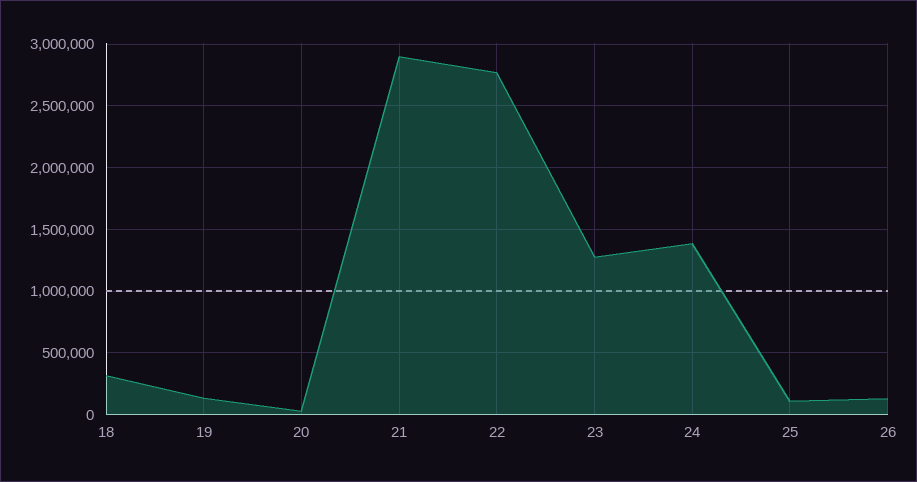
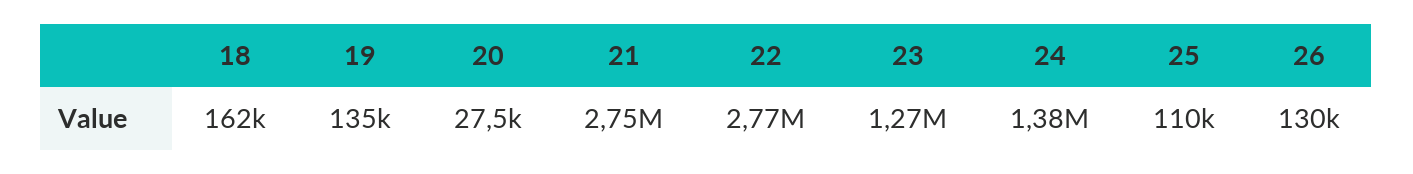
18: 300000 -> 162000
21: 2900000 -> 2750000

